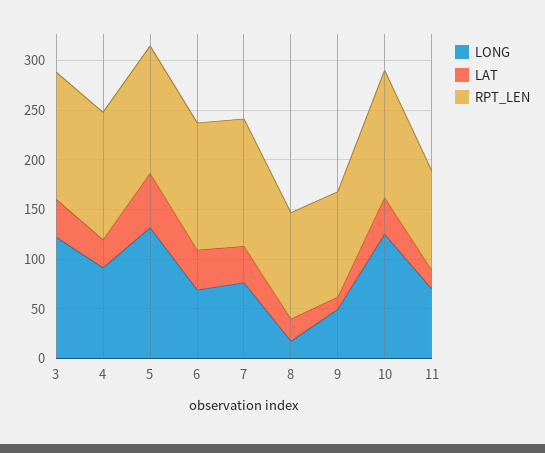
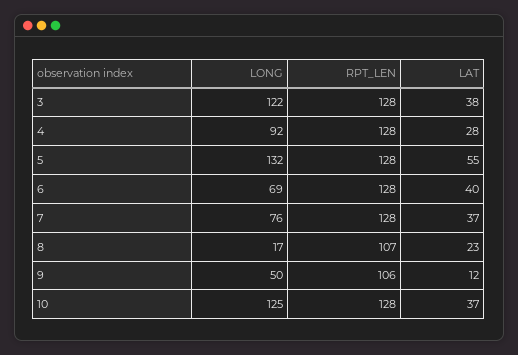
LONG, 11: 70 -> none
LAT, 11: 20 -> none
RPT_LEN, 11: 100 -> none

